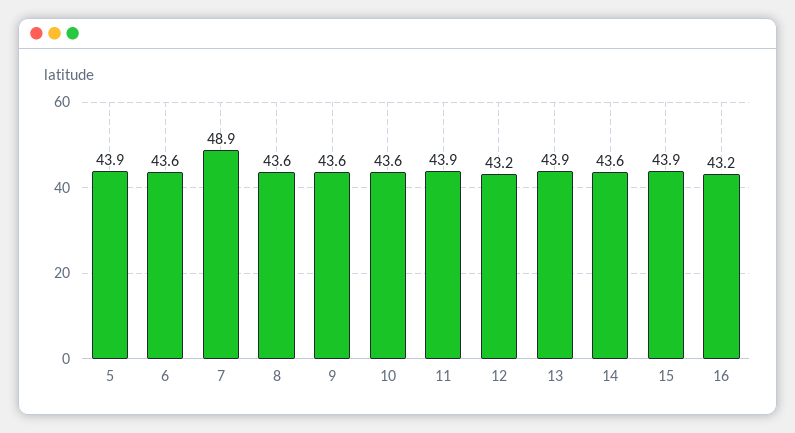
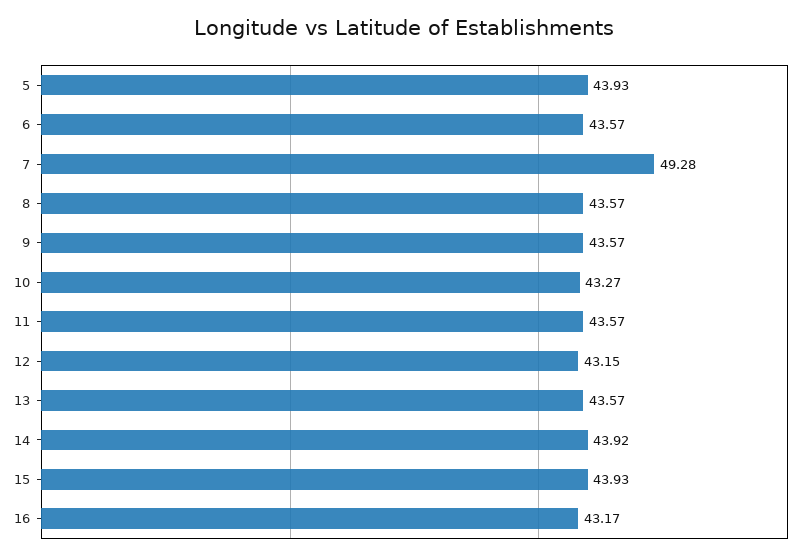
7: 48.9 -> 49.28
10: 43.6 -> 43.27
11: 43.9 -> 43.57
13: 43.9 -> 43.57
14: 43.6 -> 43.92

